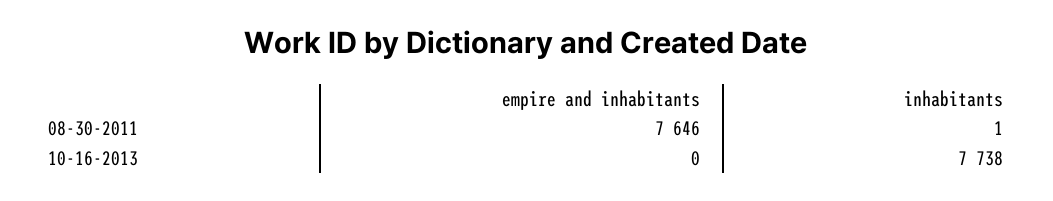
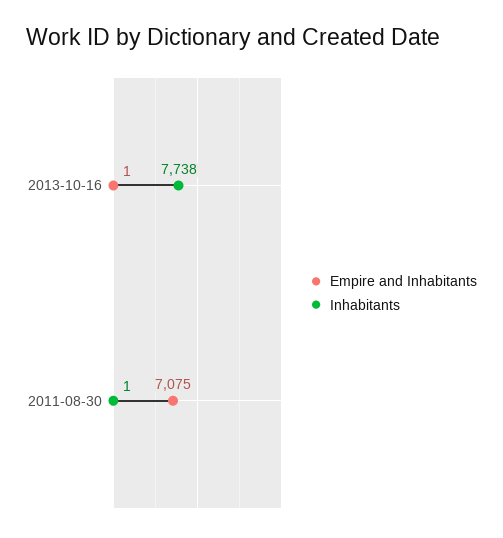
empire and inhabitants, 08-30-2011: 7646 -> 7075
empire and inhabitants, 10-16-2013: 0 -> 1

